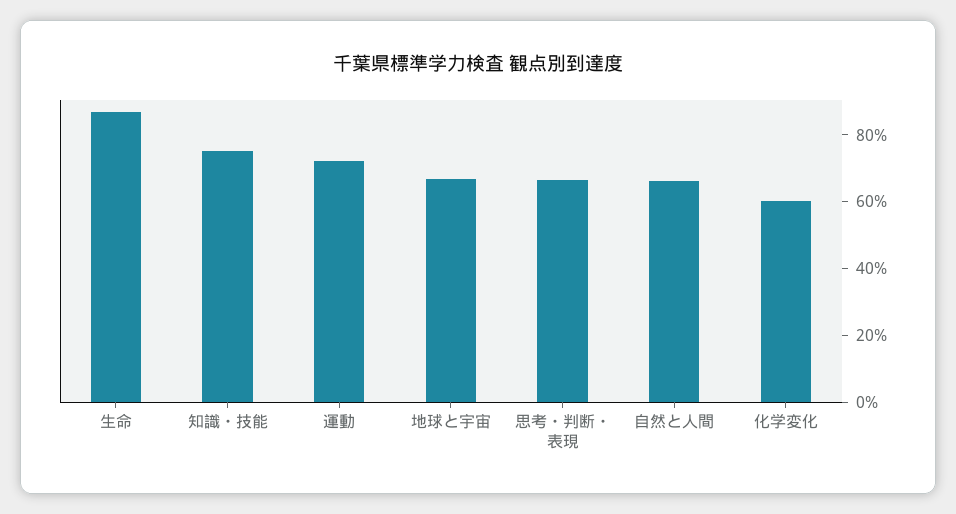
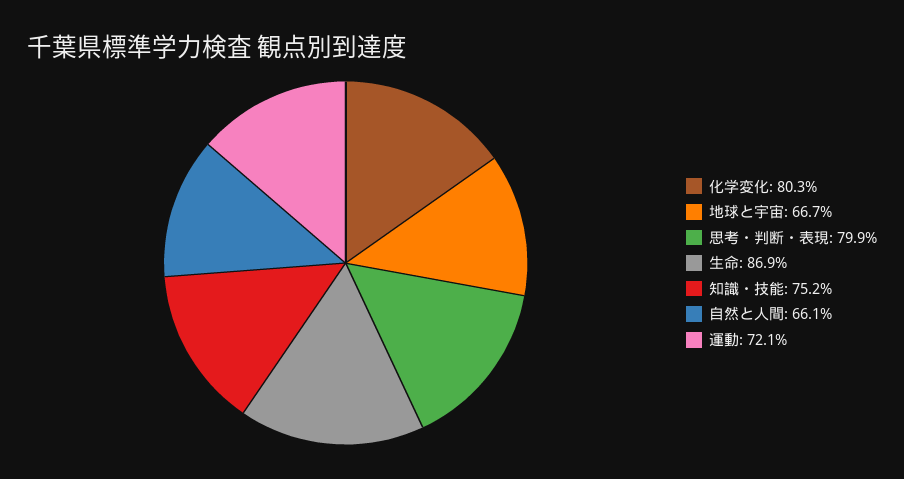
思考・判断・表現: 65 -> 79.9
化学変化: 60 -> 80.3

